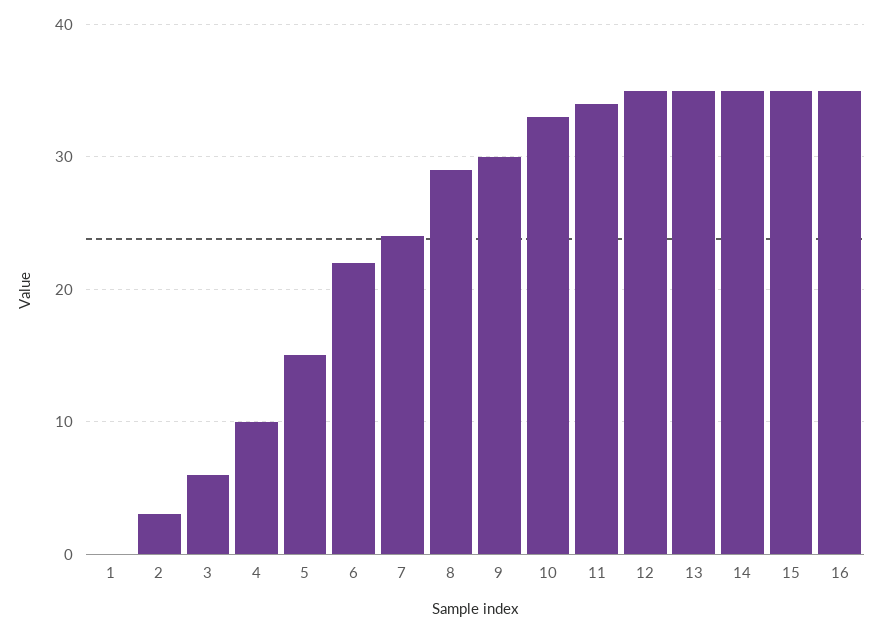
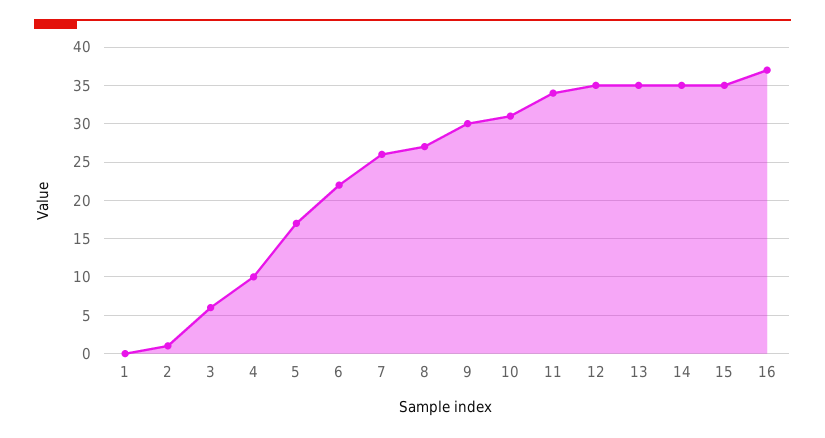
2: 3 -> 1
5: 15 -> 17
7: 24 -> 26
8: 29 -> 27
10: 33 -> 31
16: 35 -> 37

